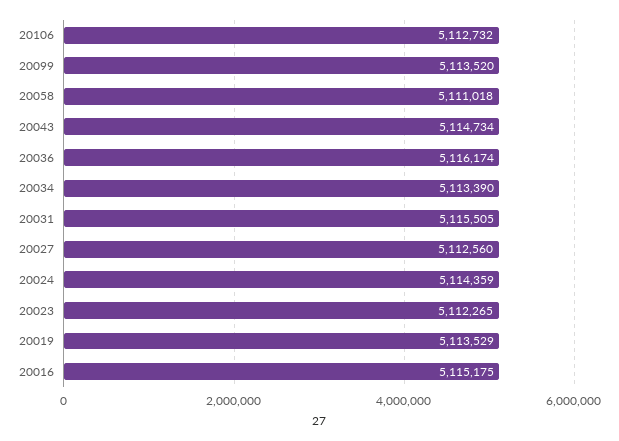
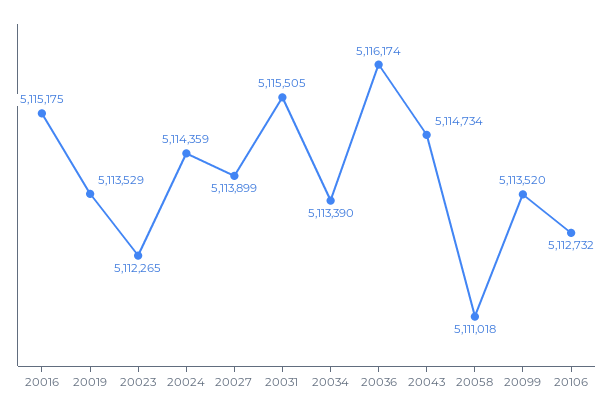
20027: 5112560 -> 5113899

